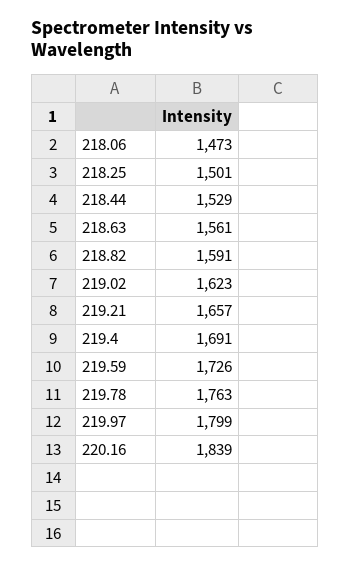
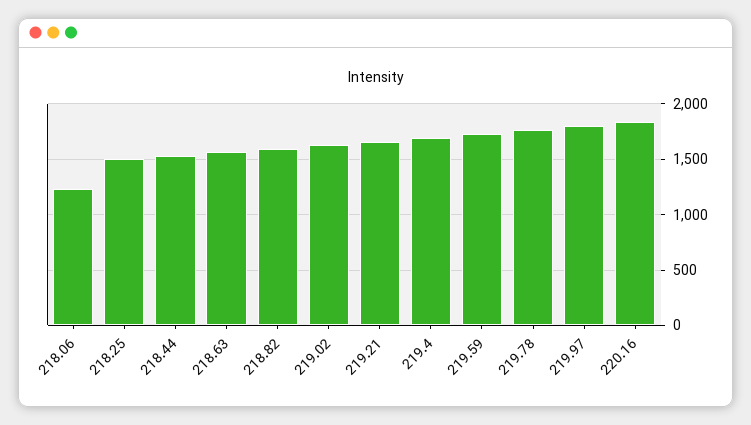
218.06: 1473 -> 1200

